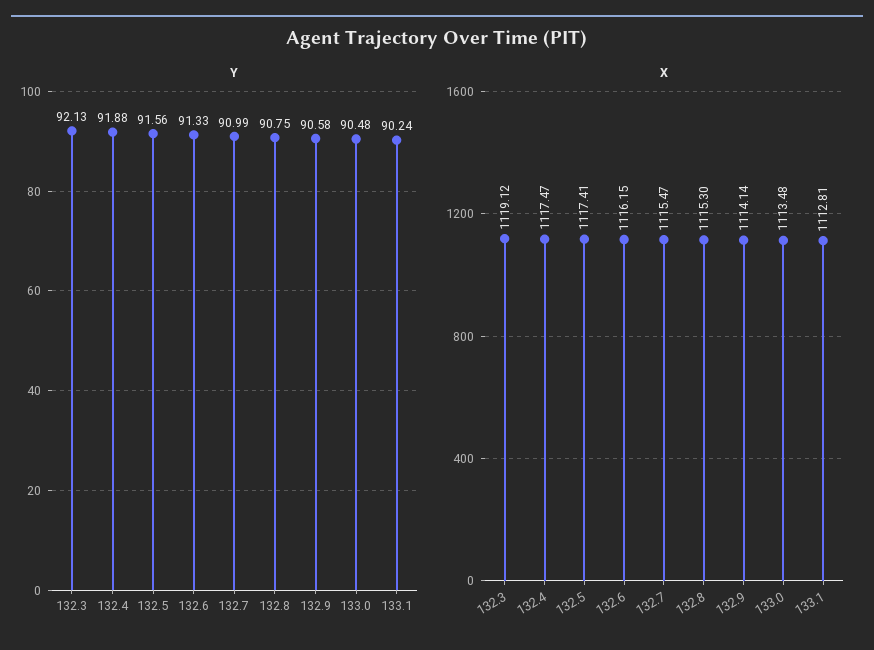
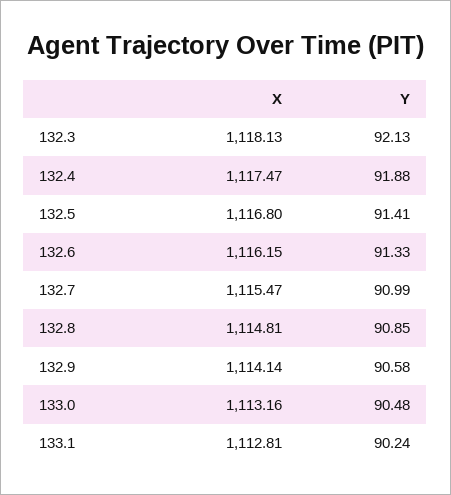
Y, 132.5: 91.56 -> 91.41
Y, 132.8: 90.75 -> 90.85
X, 132.3: 1119.12 -> 1118.13
X, 132.5: 1117.41 -> 1116.8
X, 132.8: 1115.3 -> 1114.81
X, 133.0: 1113.48 -> 1113.16

